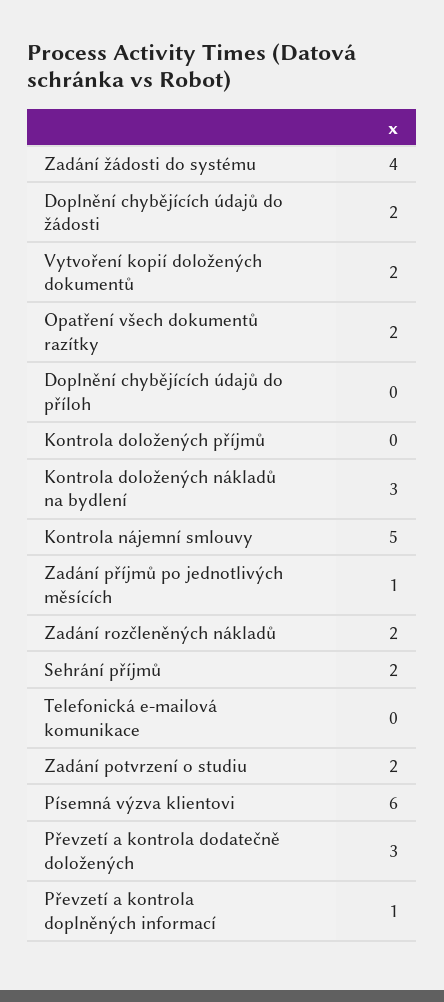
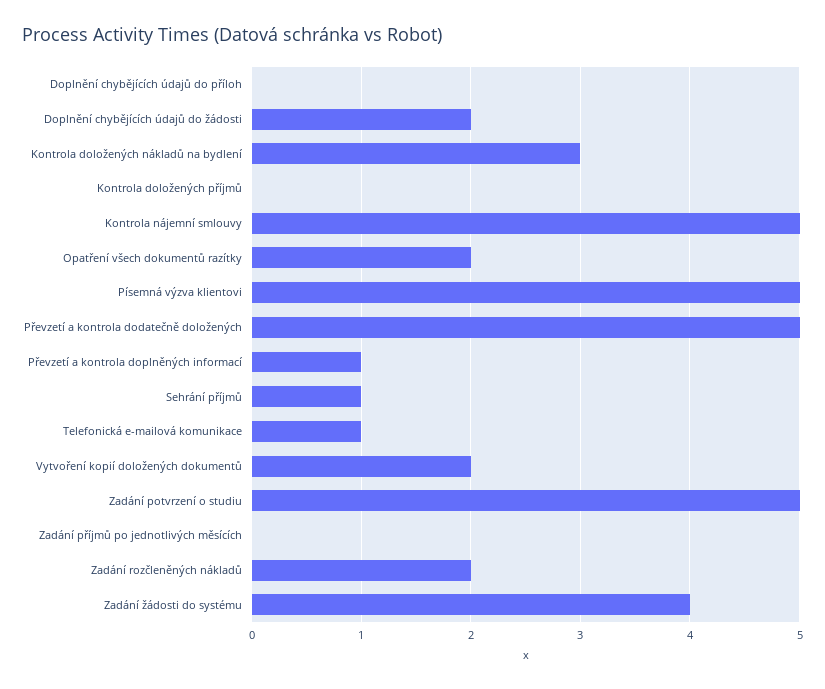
Zadání příjmů po jednotlivých měsících: 1 -> 0
Sehrání příjmů: 2 -> 1
Telefonická e-mailová komunikace: 0 -> 1
Zadání potvrzení o studiu: 2 -> 5
Písemná výzva klientovi: 6 -> 5
Převzetí a kontrola dodatečně doložených: 3 -> 5

